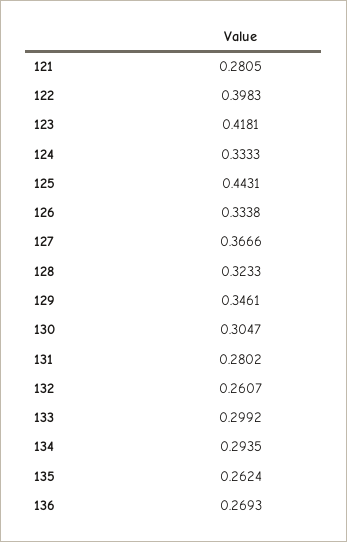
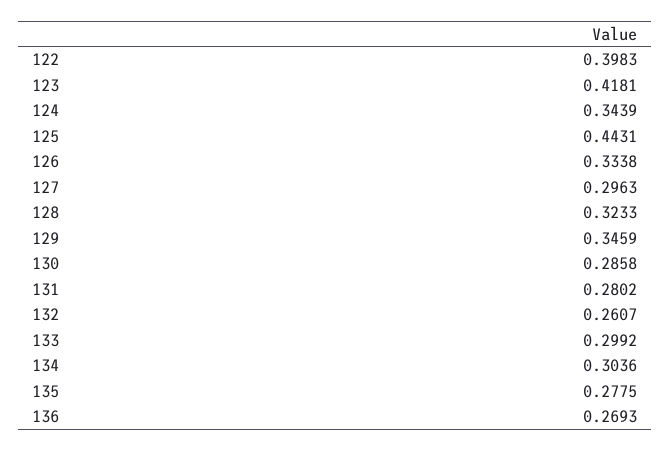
121: 0.2805 -> none
124: 0.3333 -> 0.3439
127: 0.3666 -> 0.2963
129: 0.3461 -> 0.3459
130: 0.3047 -> 0.2858
134: 0.2935 -> 0.3036
135: 0.2624 -> 0.2775

